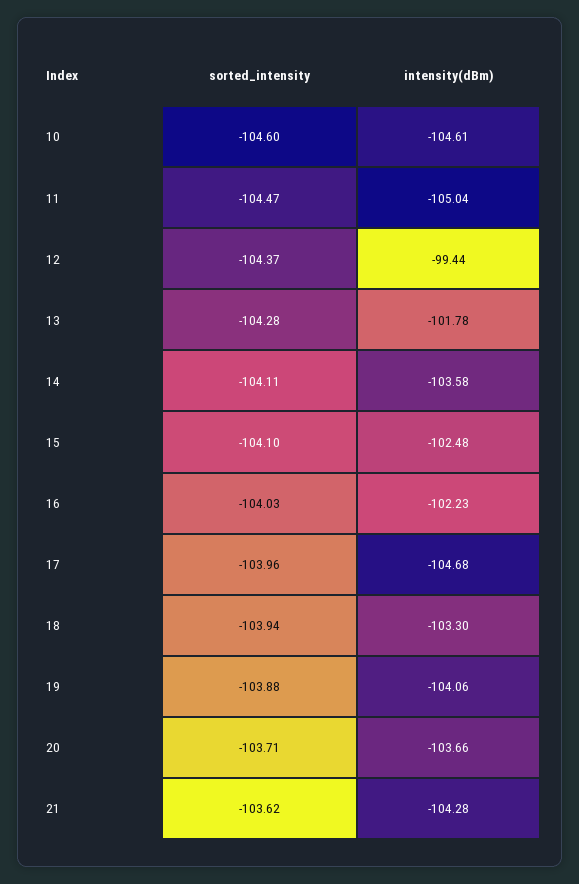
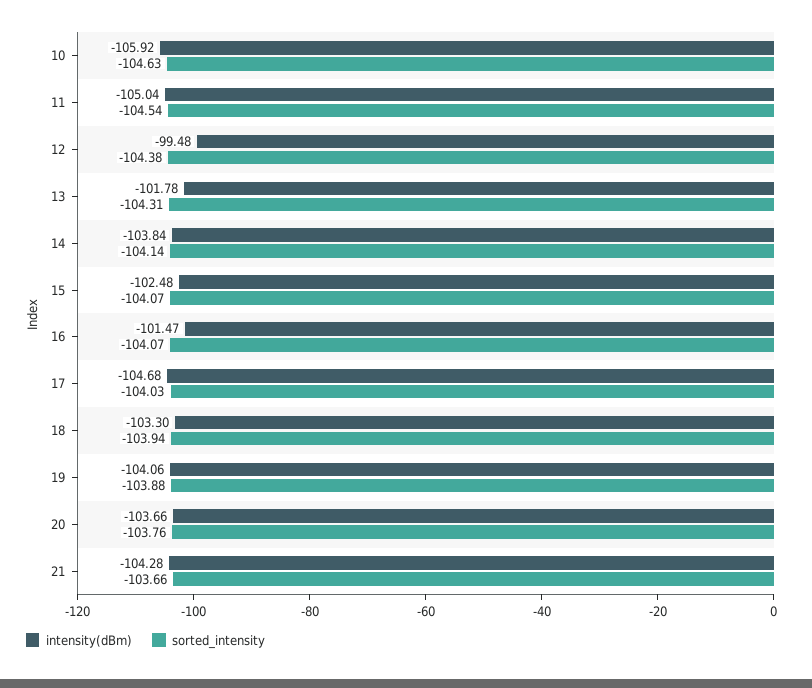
sorted_intensity, 10: -104.6 -> -104.63
intensity(dBm), 10: -104.61 -> -105.92
sorted_intensity, 11: -104.47 -> -104.54
sorted_intensity, 12: -104.37 -> -104.38
intensity(dBm), 12: -99.44 -> -99.48
sorted_intensity, 13: -104.28 -> -104.31
sorted_intensity, 14: -104.11 -> -104.14
intensity(dBm), 14: -103.58 -> -103.84
sorted_intensity, 15: -104.1 -> -104.07
sorted_intensity, 16: -104.03 -> -104.07
intensity(dBm), 16: -102.23 -> -101.47
sorted_intensity, 17: -103.96 -> -104.03
sorted_intensity, 20: -103.71 -> -103.76
sorted_intensity, 21: -103.62 -> -103.66

